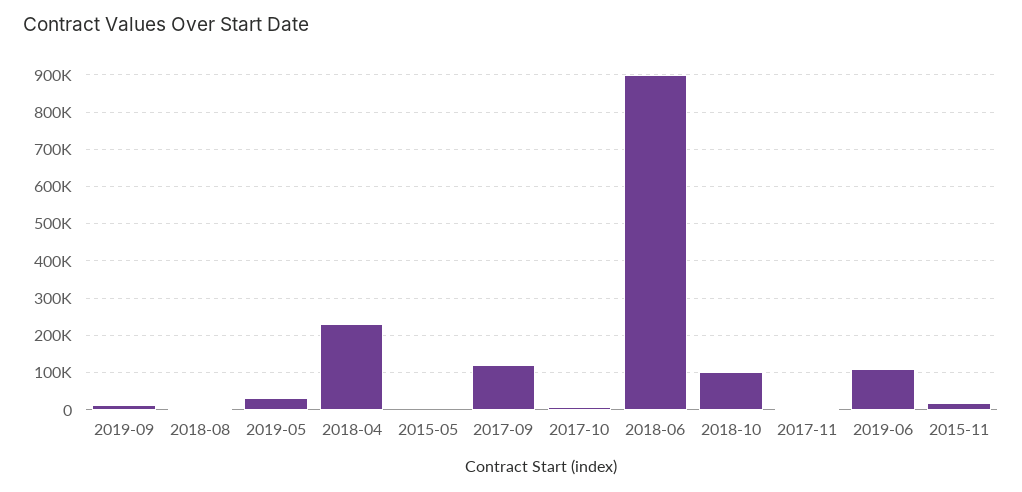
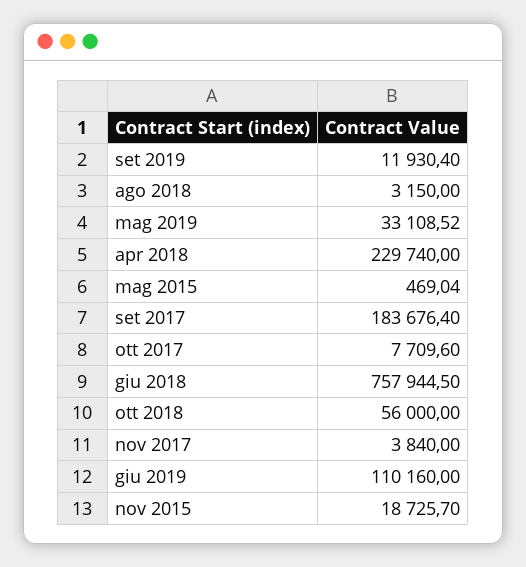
2017-09: 120000 -> 183676.4
2018-06: 900000 -> 757944.5
2018-10: 100000 -> 56000

